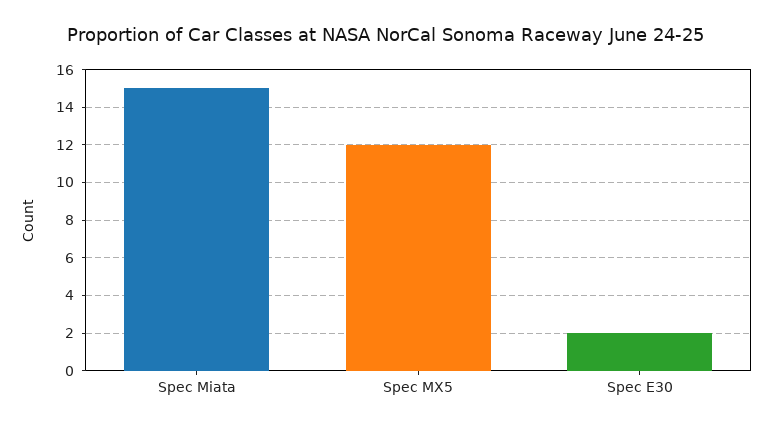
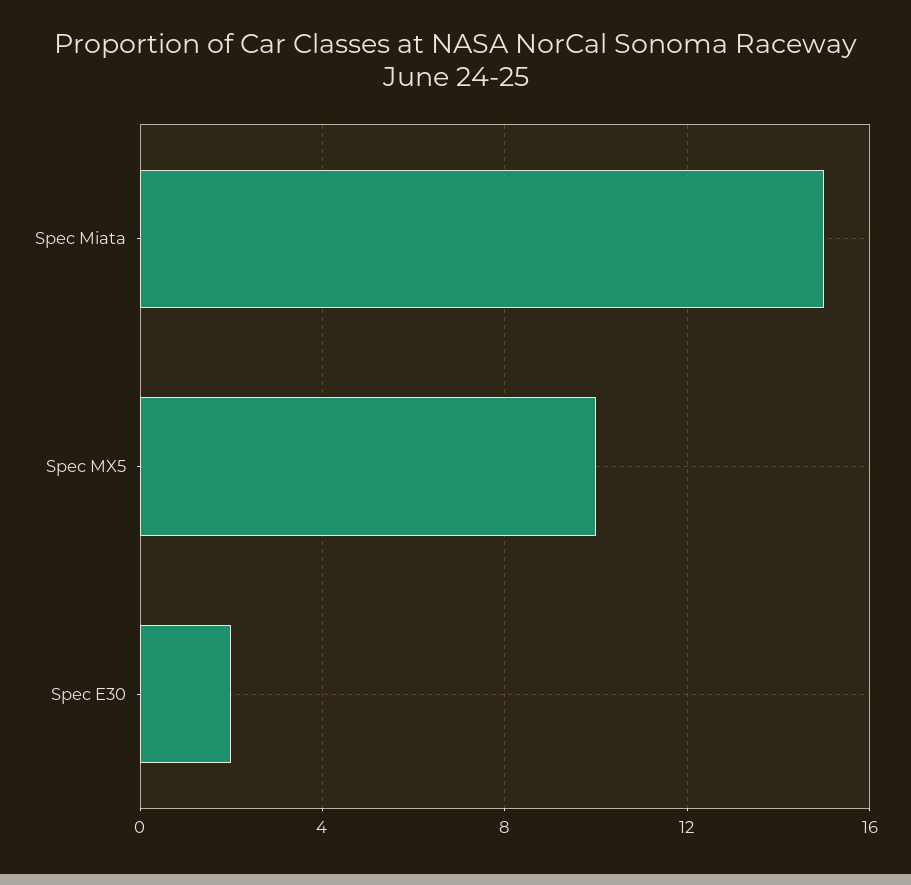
Spec MX5: 12 -> 10

